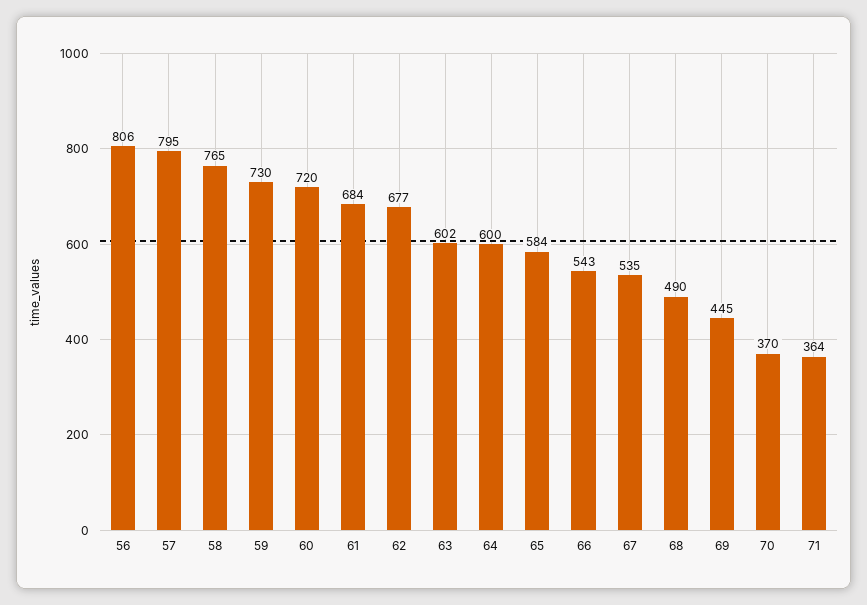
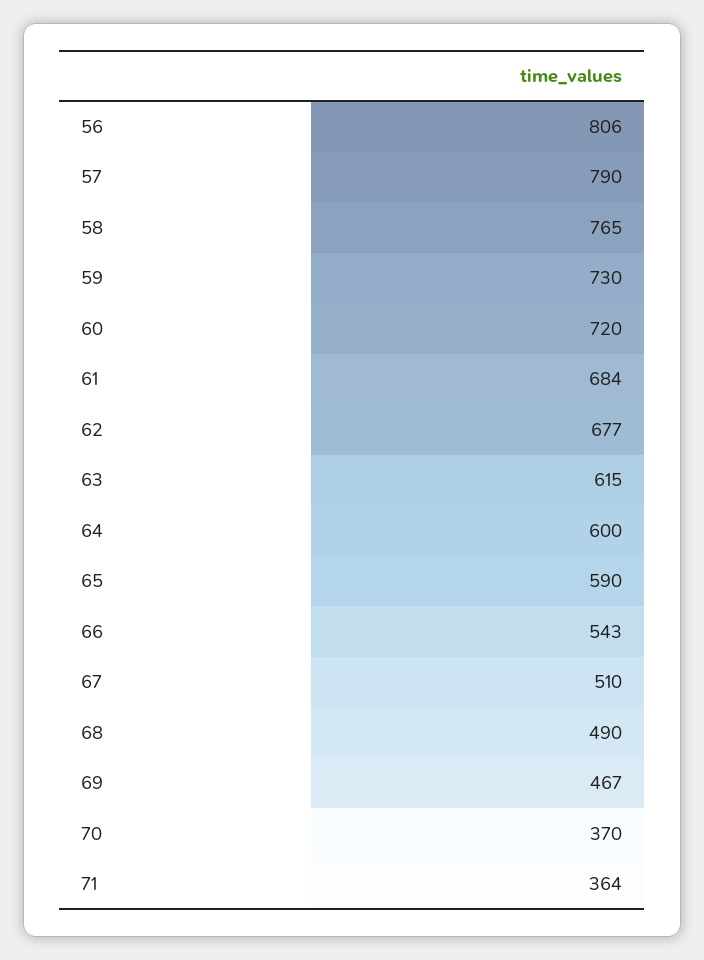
57: 795 -> 790
63: 602 -> 615
65: 584 -> 590
67: 535 -> 510
69: 445 -> 467

